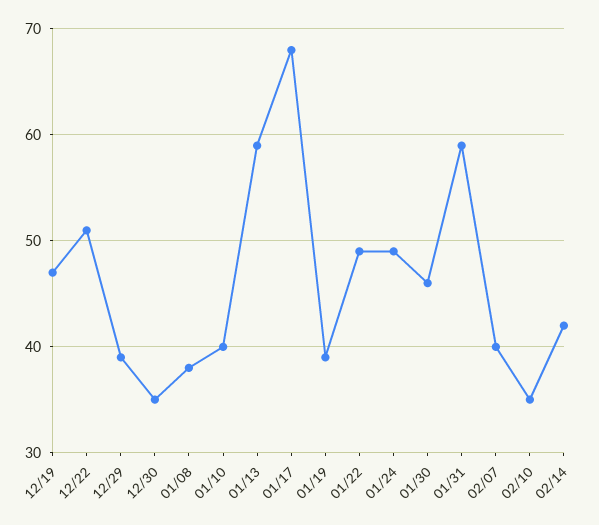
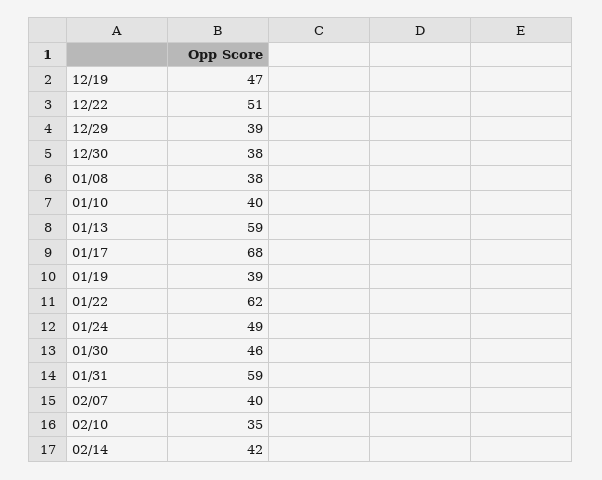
12/30: 35 -> 38
01/22: 49 -> 62

